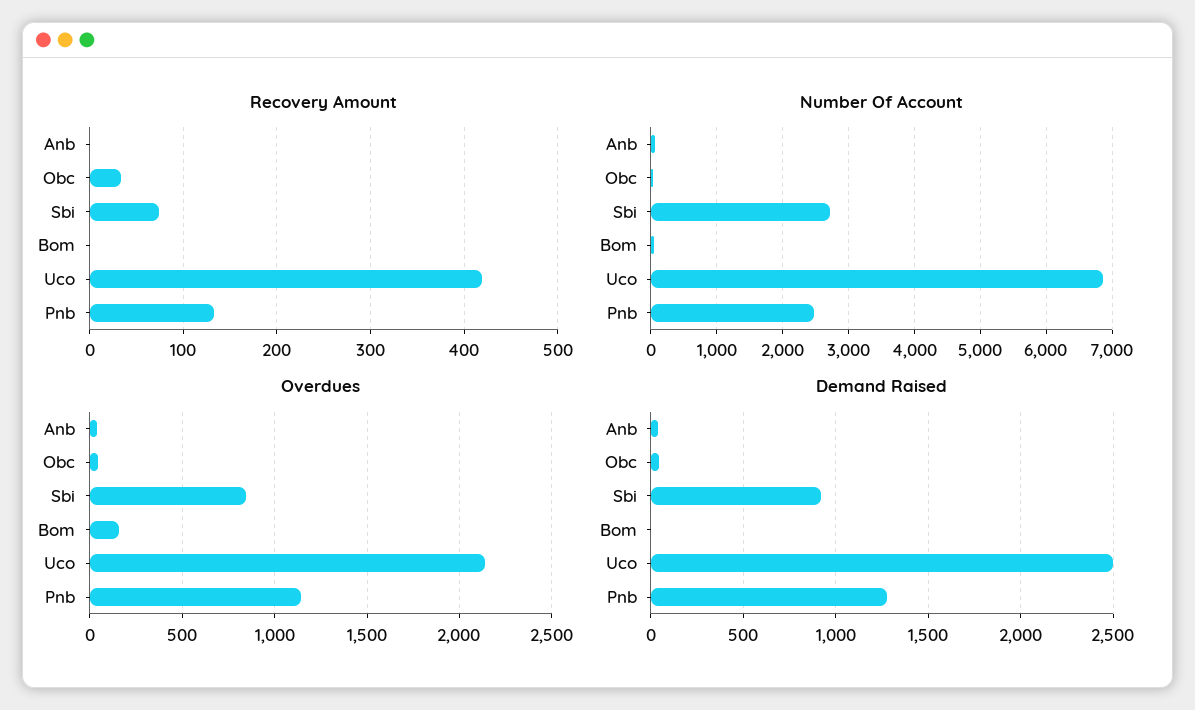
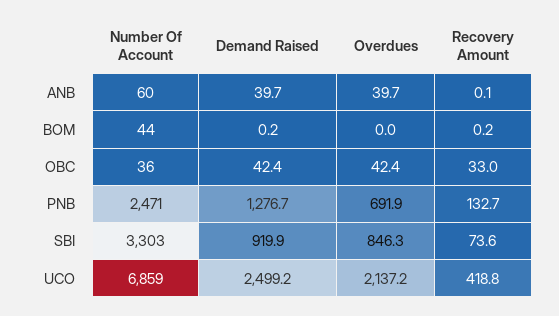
Number Of Account, Sbi: 2700 -> 3303
Overdues, Bom: 150 -> 0
Overdues, Pnb: 1150 -> 691.9

